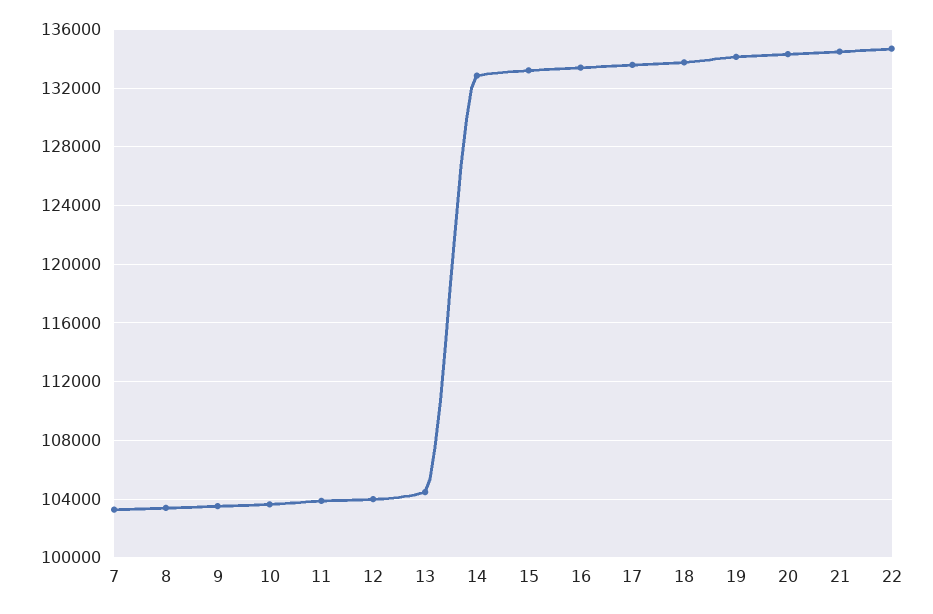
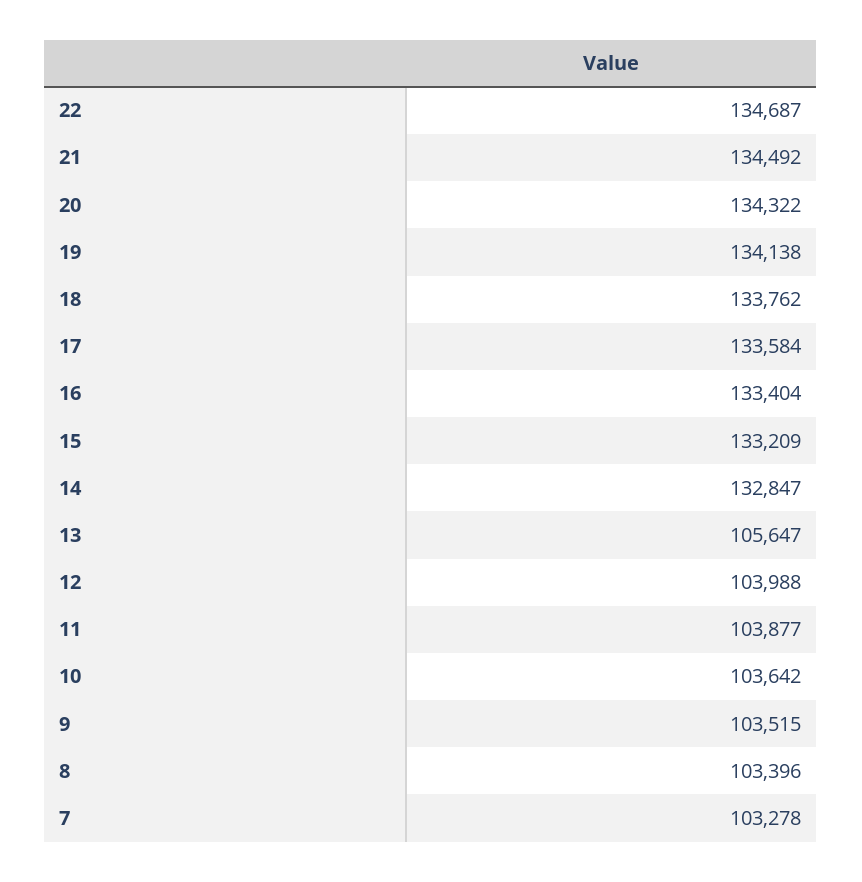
13: 104500 -> 105647

